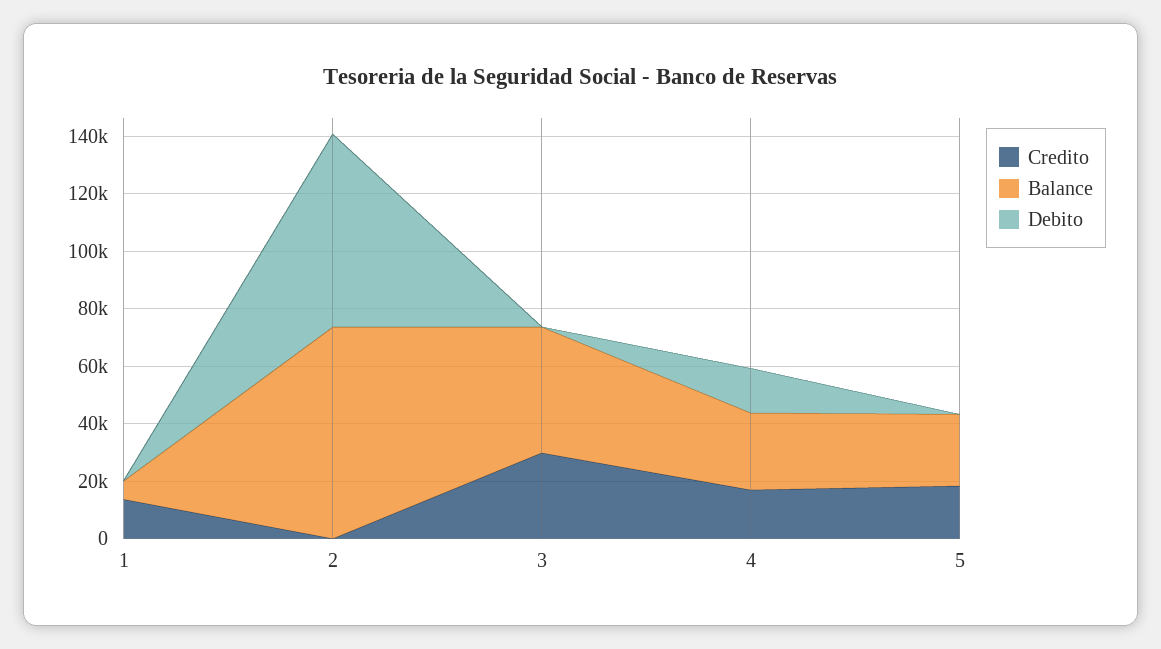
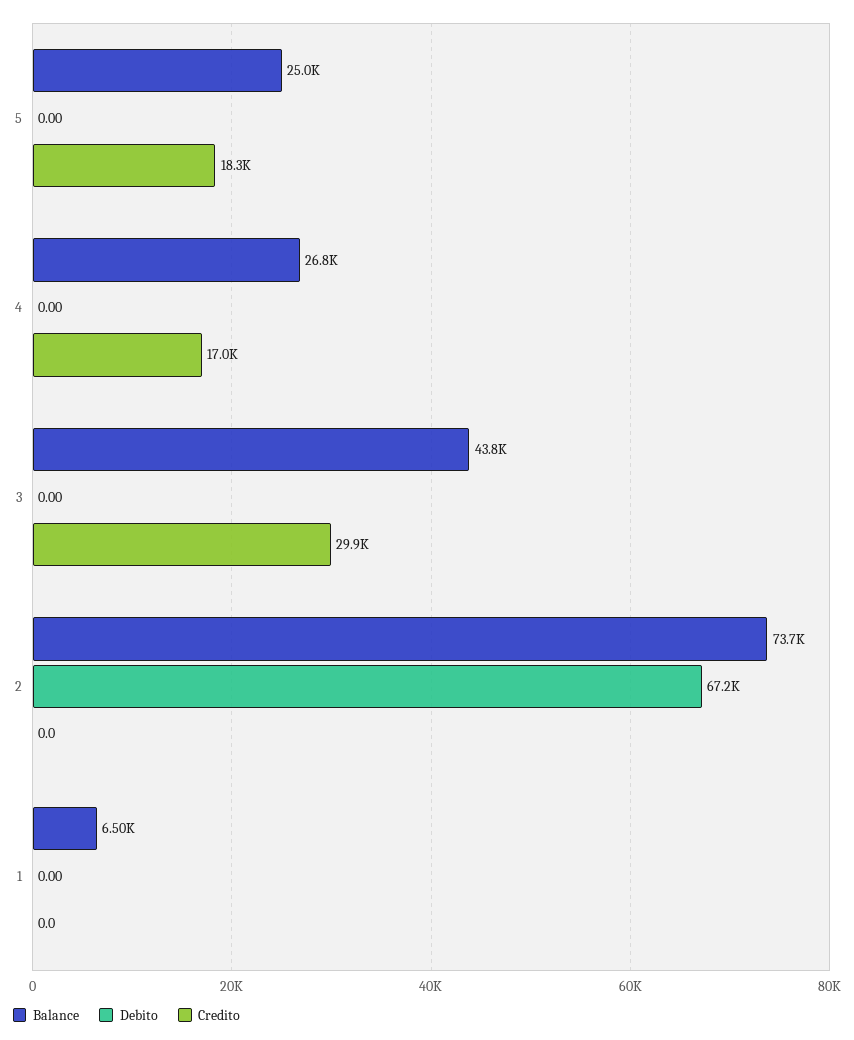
Credito, 1: 15000 -> 0
Debito, 4: 15000 -> 0

